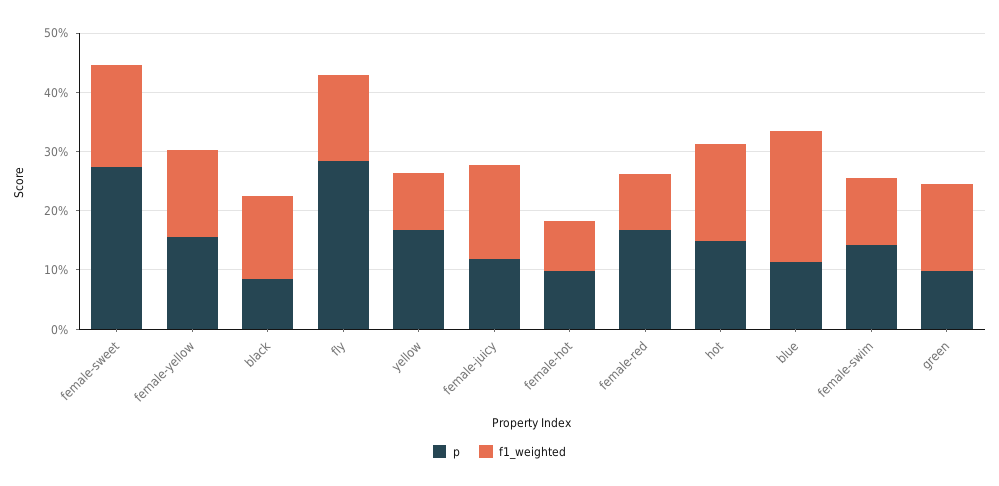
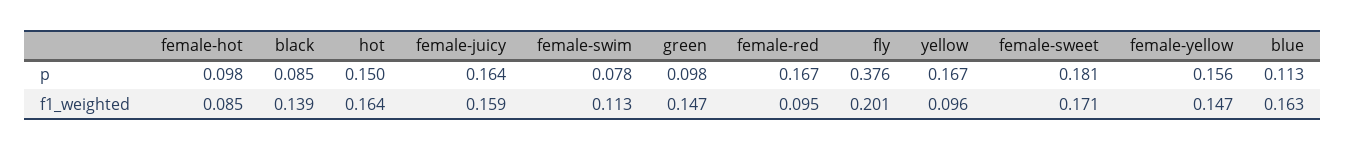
p, female-sweet: 0.28 -> 0.181
p, fly: 0.28 -> 0.376
f1_weighted, fly: 0.14 -> 0.201
p, female-juicy: 0.12 -> 0.164
f1_weighted, blue: 0.22 -> 0.163
p, female-swim: 0.14 -> 0.078

